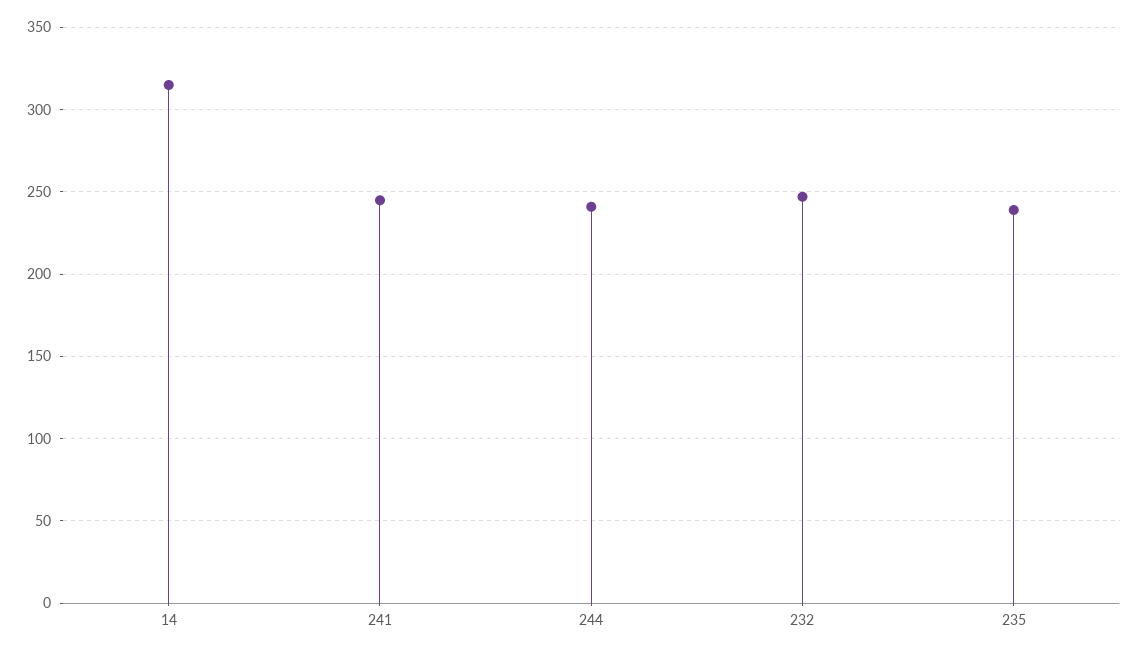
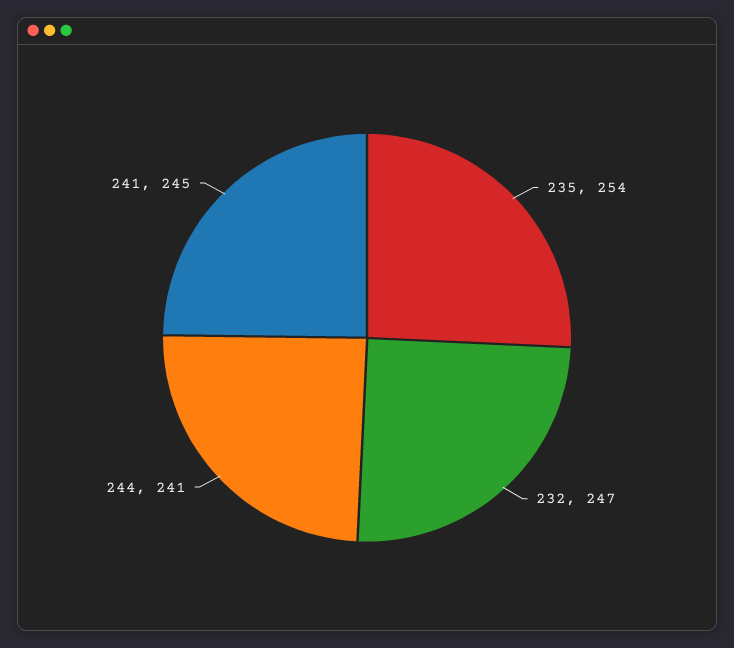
14: 315 -> none
235: 240 -> 254

